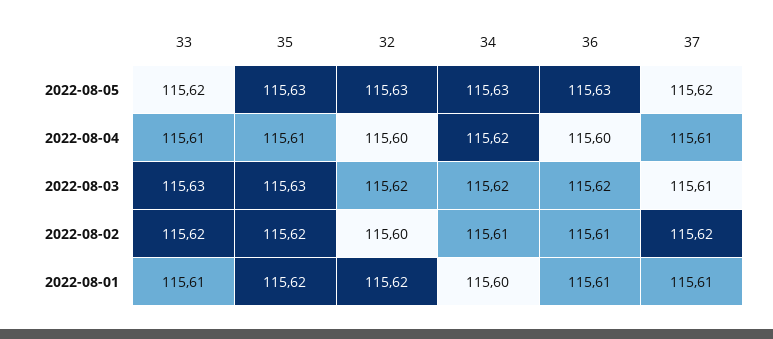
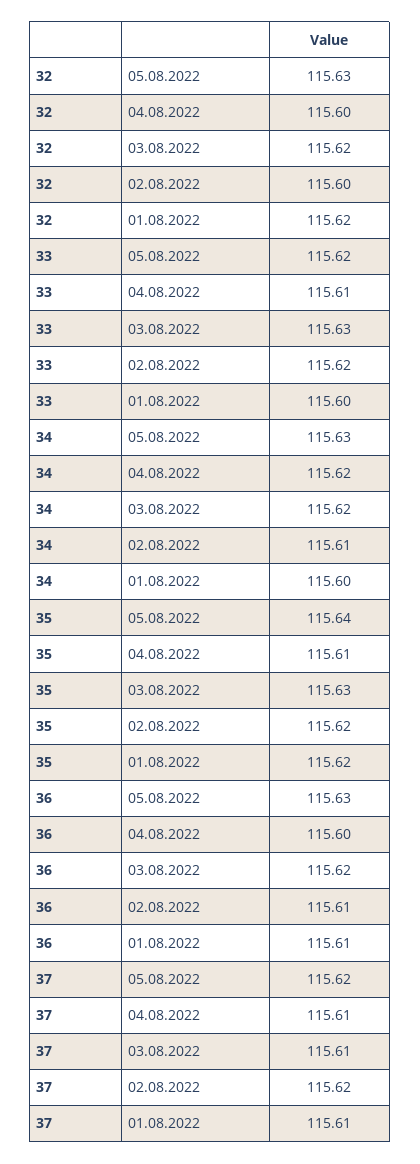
35, 2022-08-05: 115.63 -> 115.64
33, 2022-08-01: 115.61 -> 115.6

